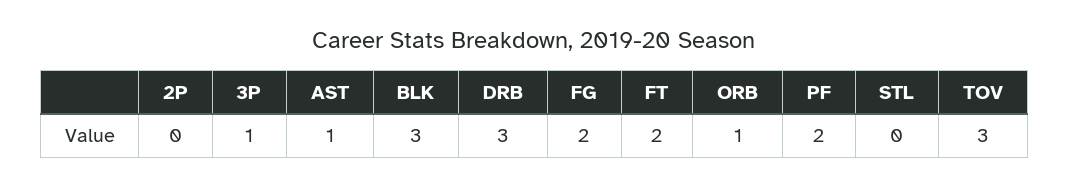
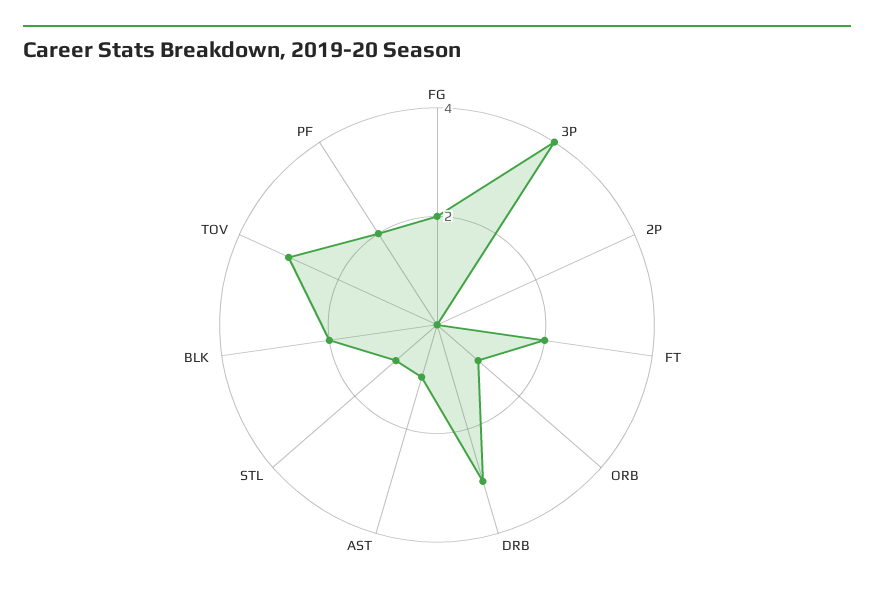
3P: 1 -> 4
BLK: 3 -> 2
STL: 0 -> 1

